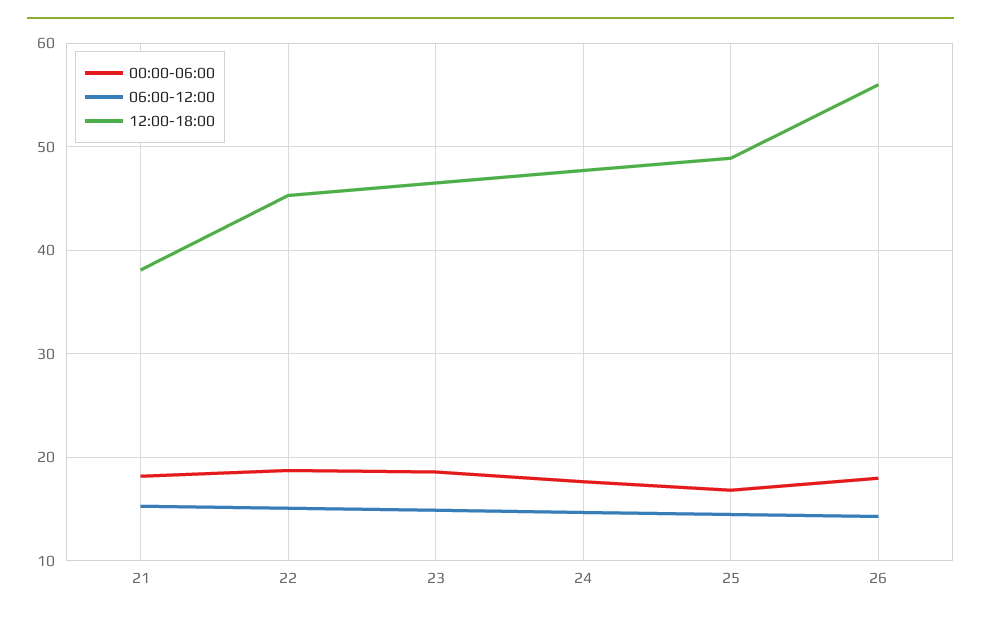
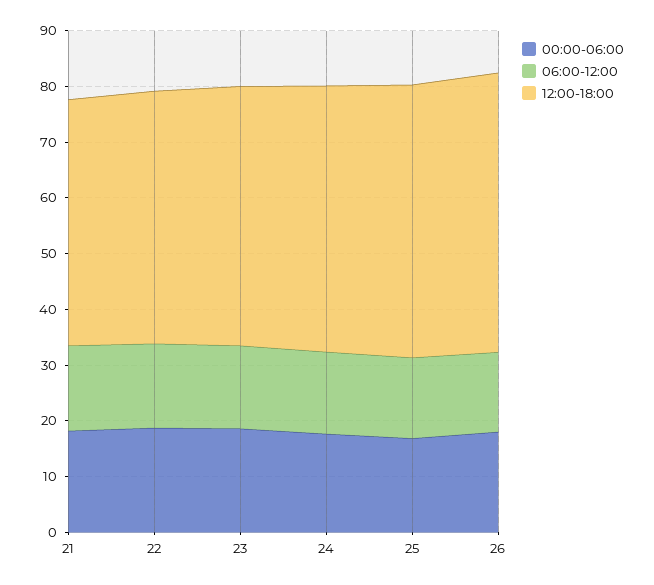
12:00-18:00, 21: 38 -> 44
12:00-18:00, 26: 56 -> 50

